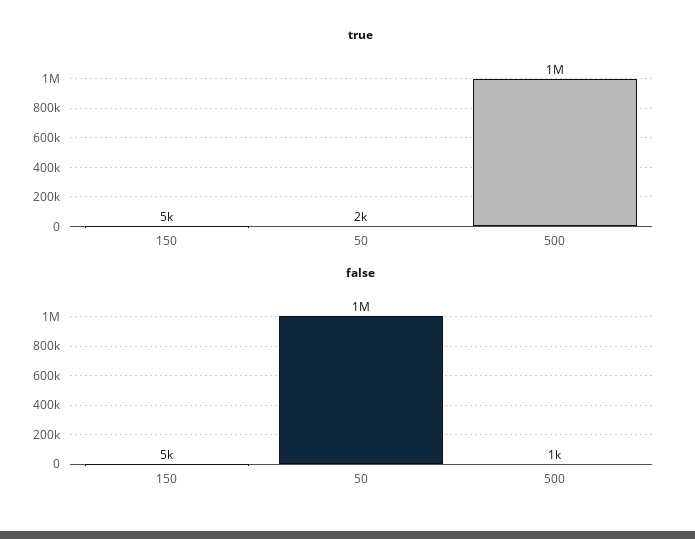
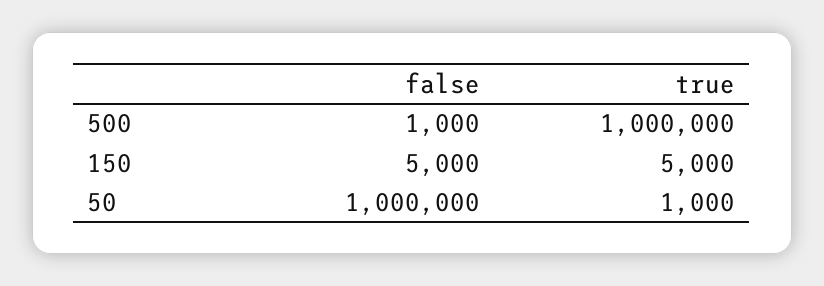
true, 50: 2000 -> 1000

